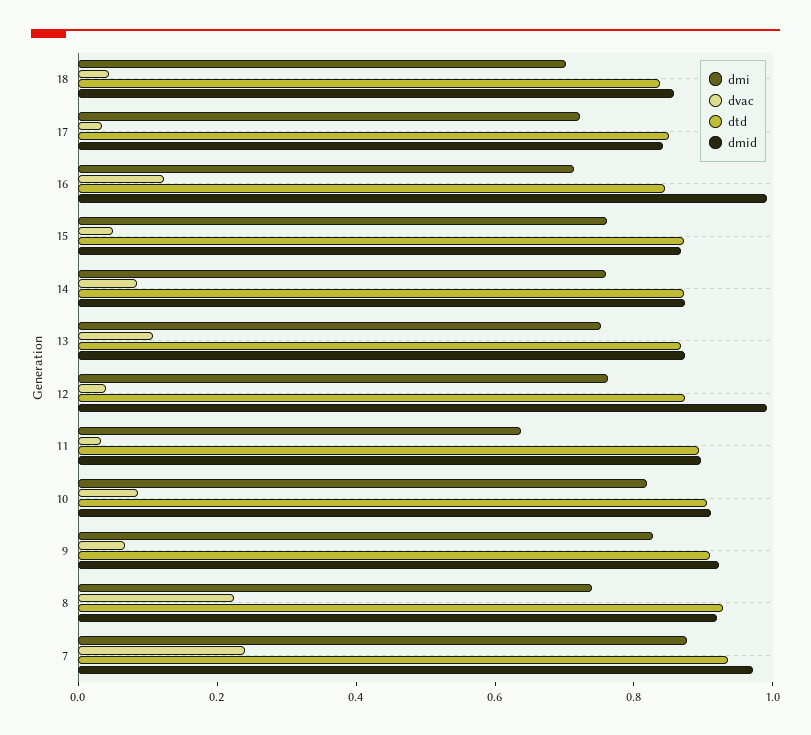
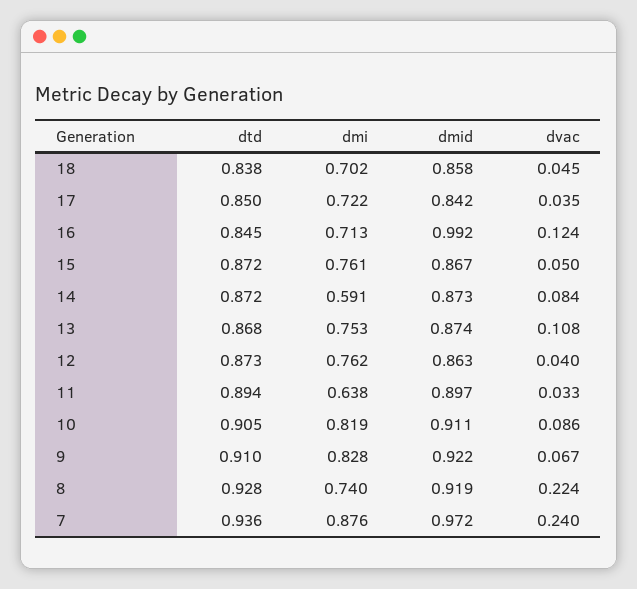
dmi, 14: 0.75 -> 0.591
dmid, 12: 1 -> 0.863

